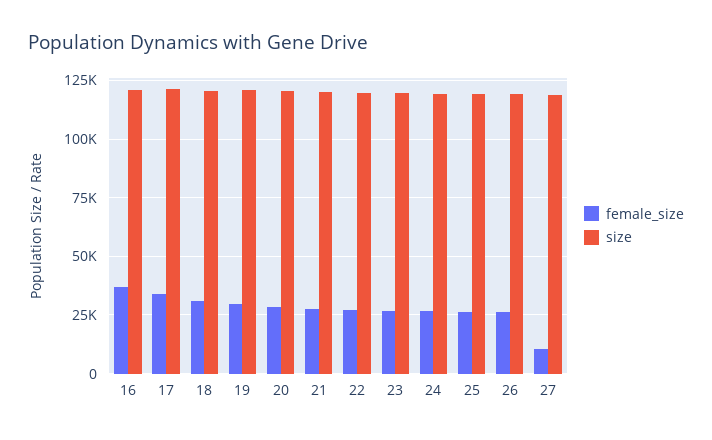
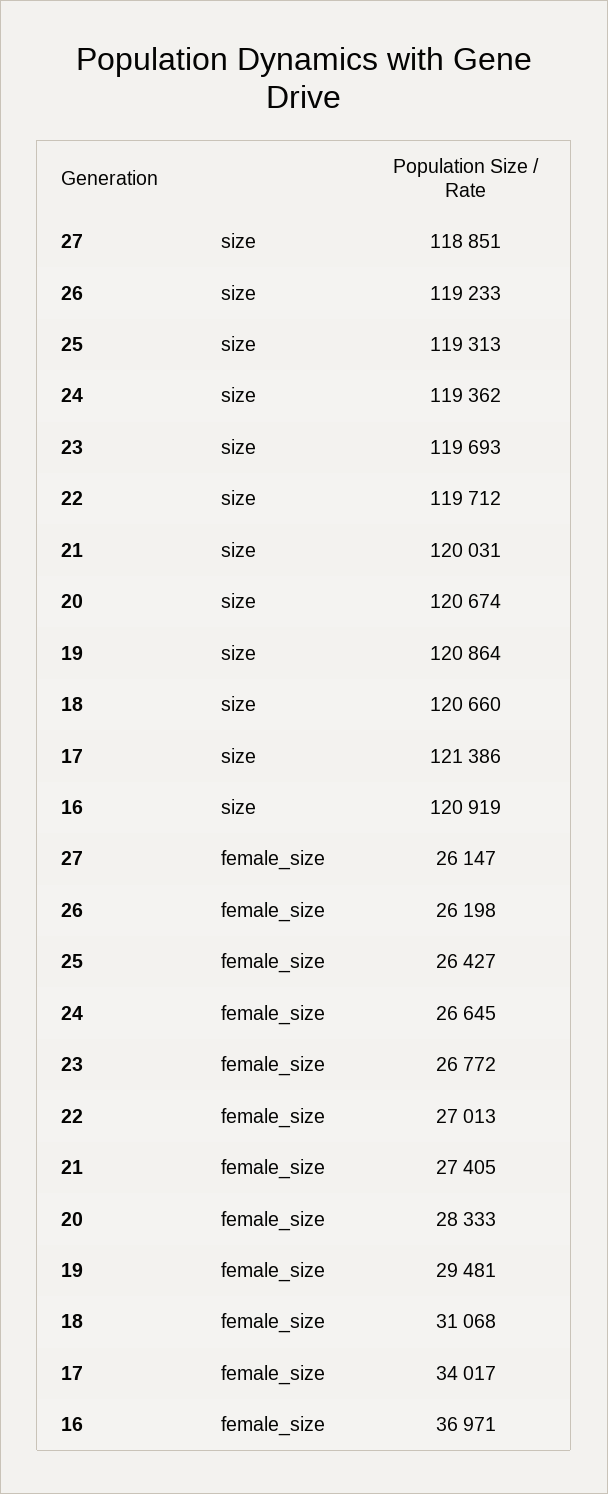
female_size, 27: 10000 -> 26147

